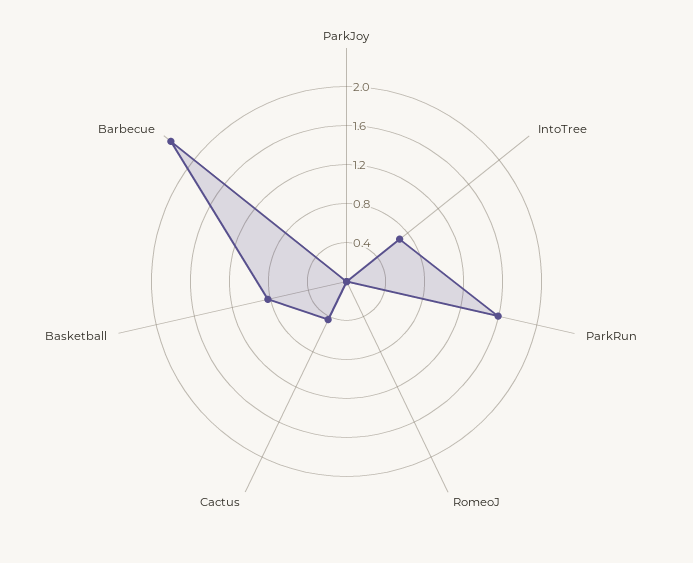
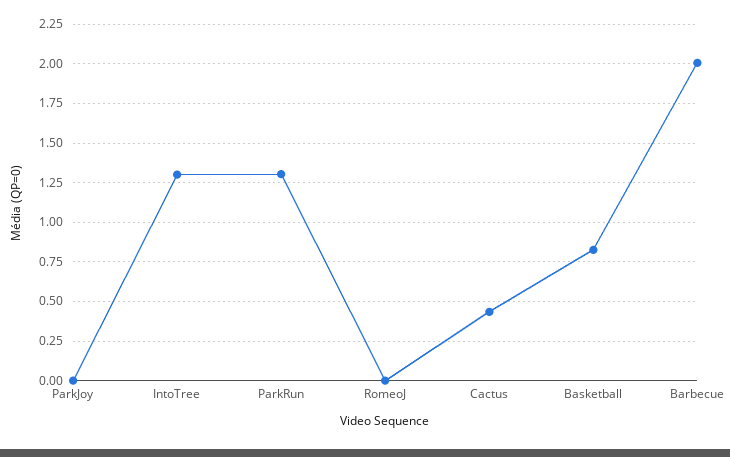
IntoTree: 0.7 -> 1.3
ParkRun: 1.6 -> 1.3
Barbecue: 2.3 -> 2

